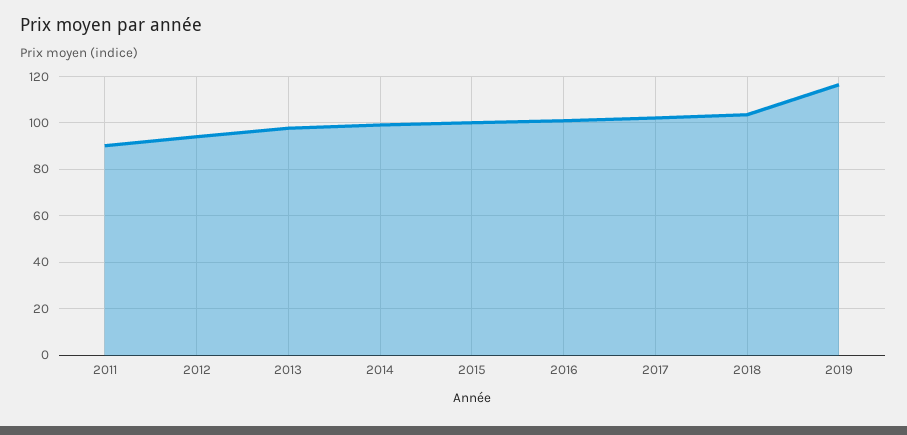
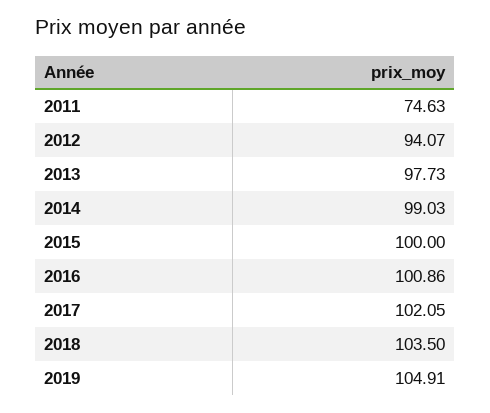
2011: 90 -> 74.63
2019: 115 -> 104.91

